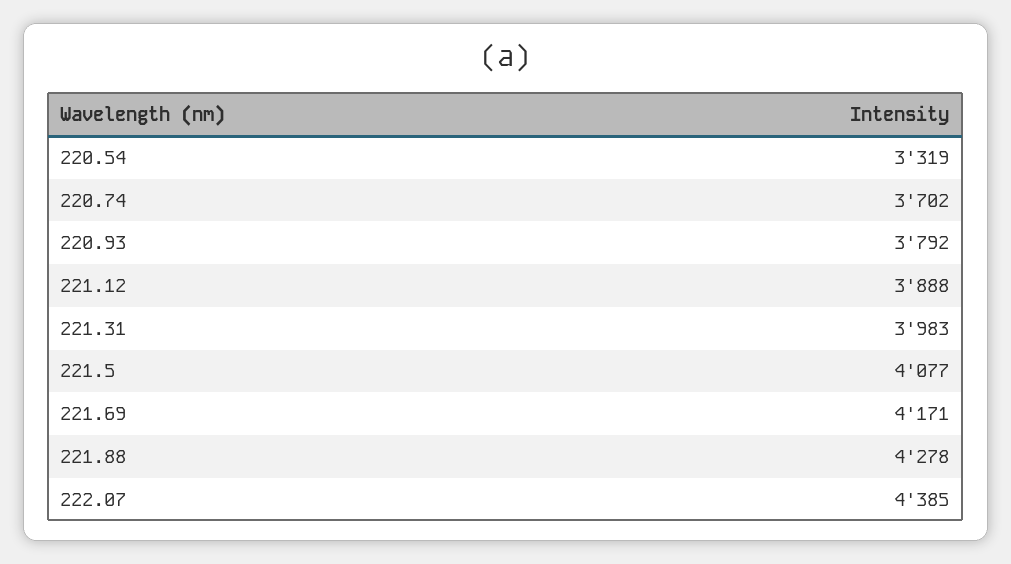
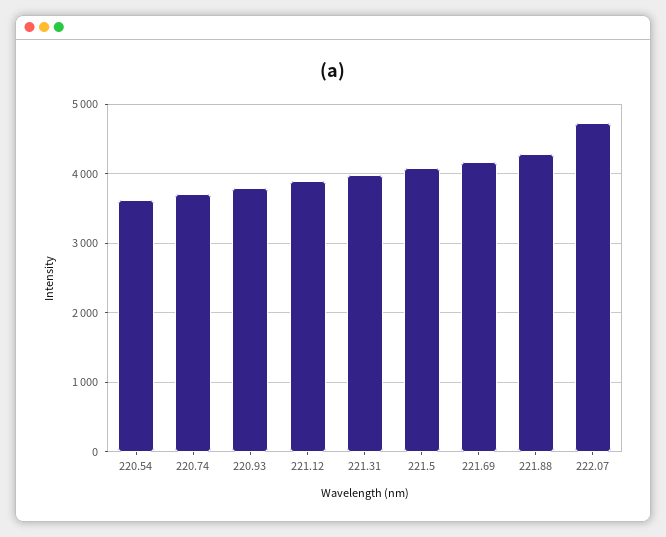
220.54: 3319 -> 3600
222.07: 4385 -> 4700

